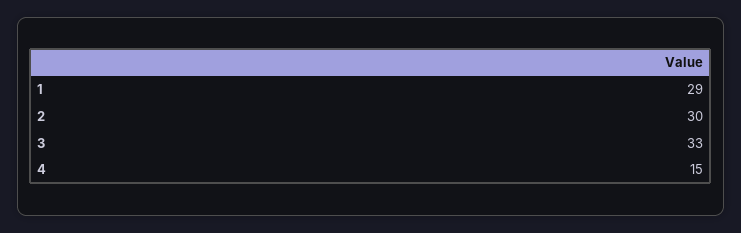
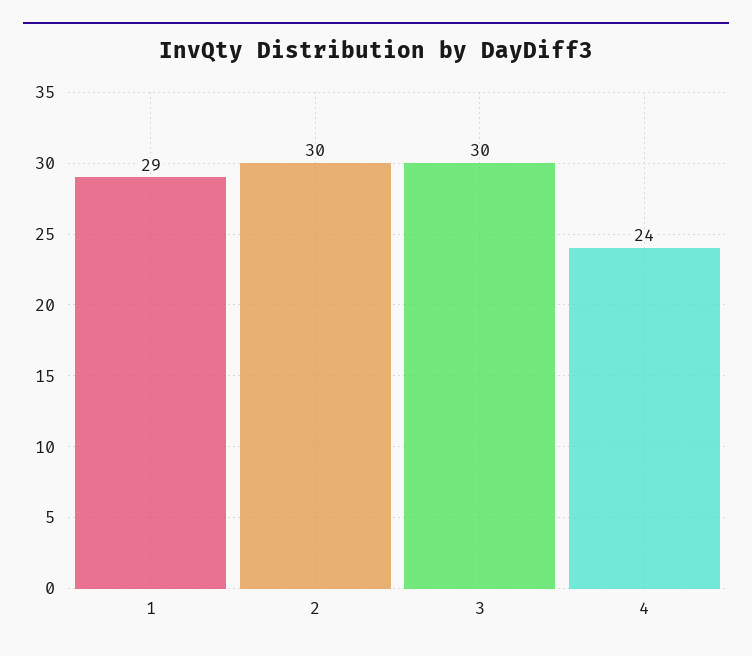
3: 33 -> 30
4: 15 -> 24

